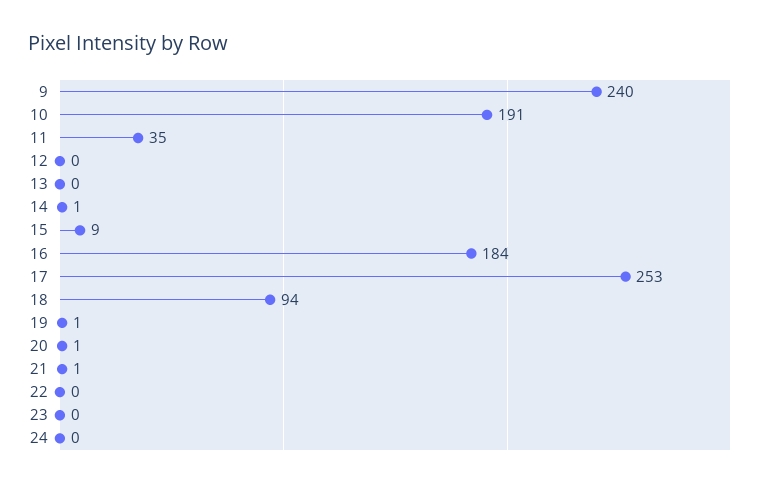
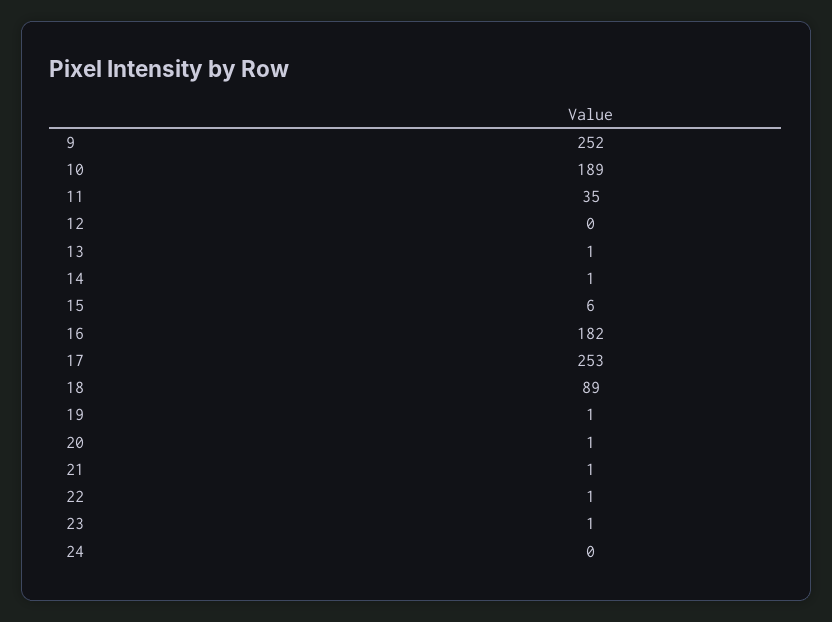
9: 240 -> 252
10: 191 -> 189
13: 0 -> 1
15: 9 -> 6
16: 184 -> 182
18: 94 -> 89
22: 0 -> 1
23: 0 -> 1

